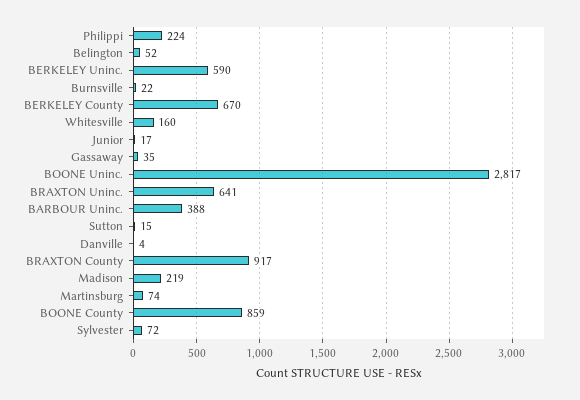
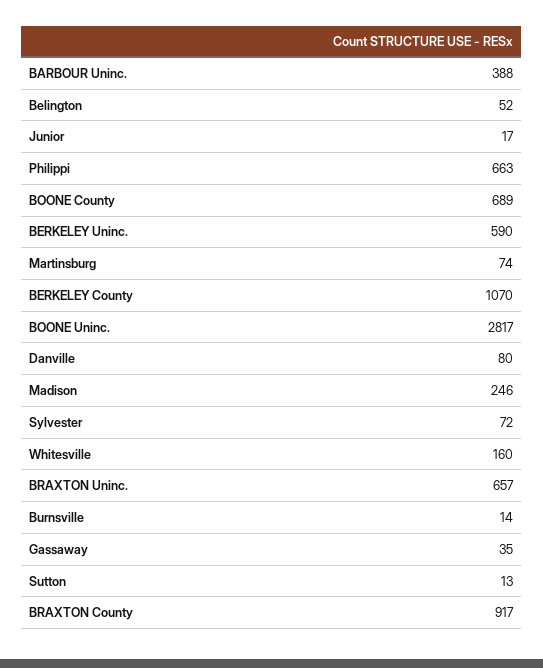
Philippi: 224 -> 663
Burnsville: 22 -> 14
BERKELEY County: 670 -> 1070
BRAXTON Uninc.: 641 -> 657
Sutton: 15 -> 13
Danville: 4 -> 80
Madison: 219 -> 246
BOONE County: 859 -> 689

